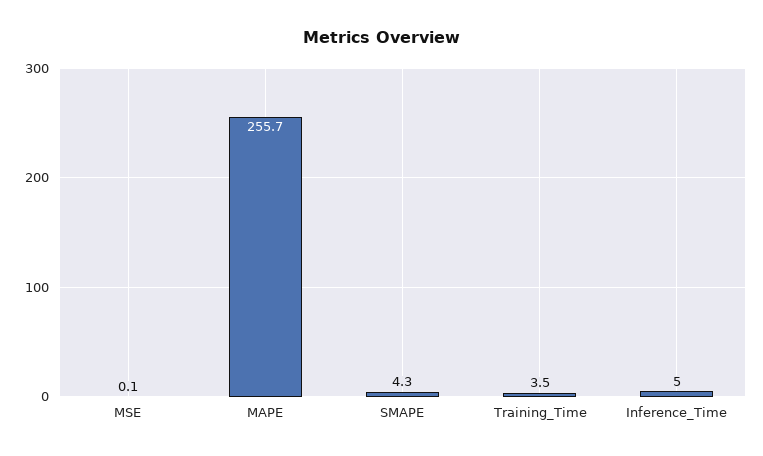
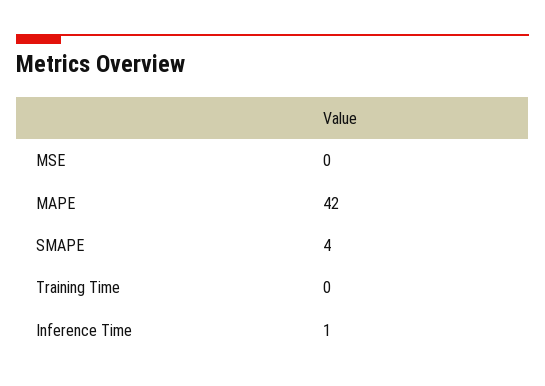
MAPE: 255.7 -> 42
Training_Time: 3.5 -> 0
Inference_Time: 5 -> 1

